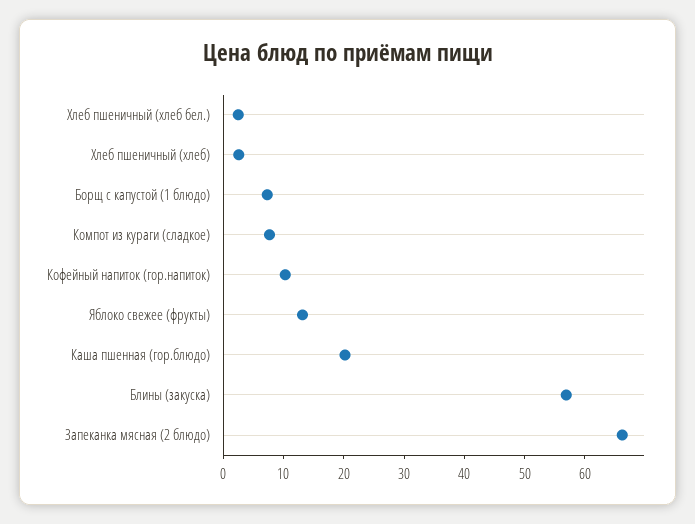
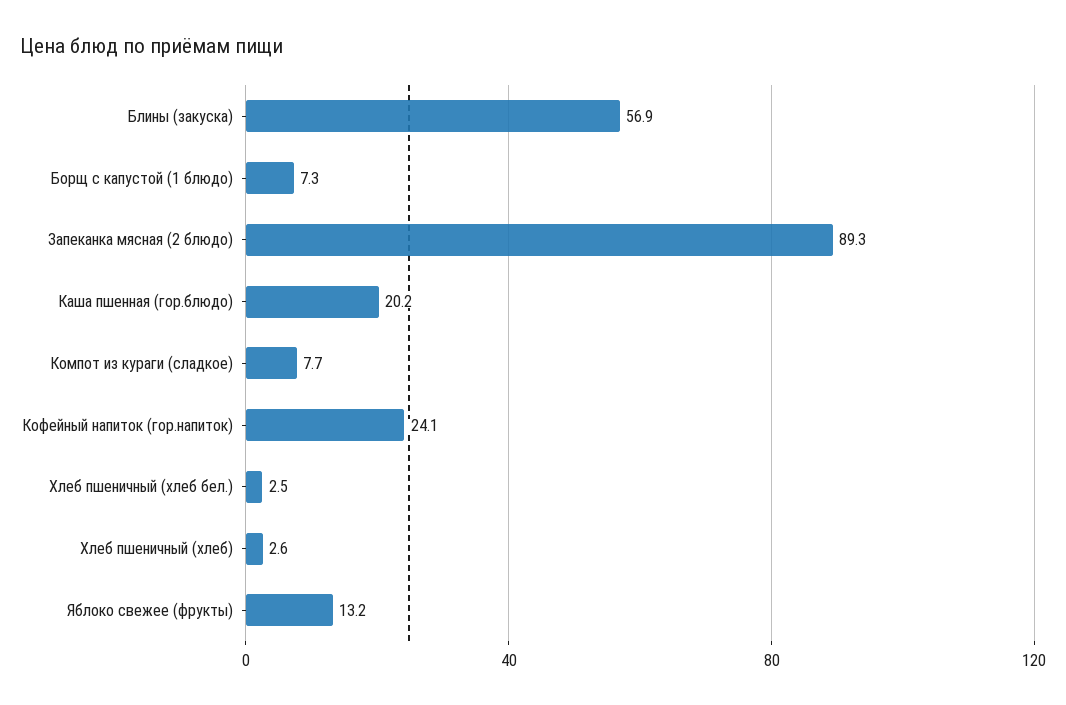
Кофейный напиток (гор.напиток): 10 -> 24.1
Запеканка мясная (2 блюдо): 66 -> 89.3

